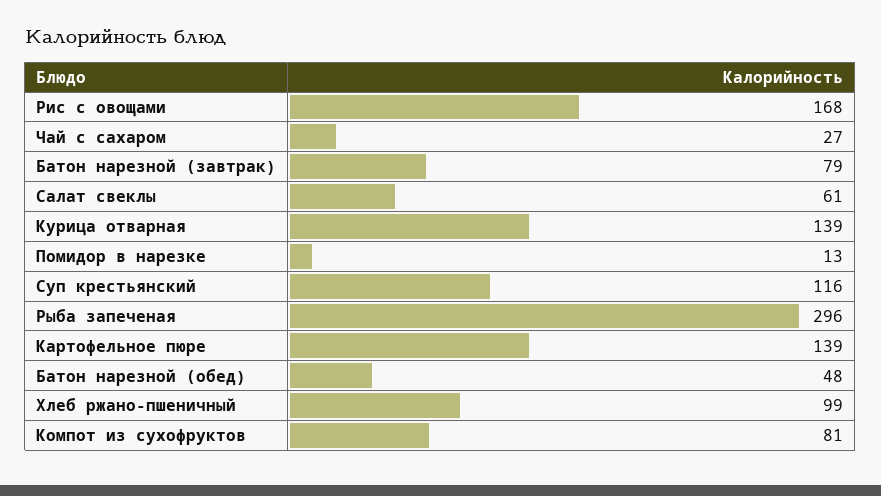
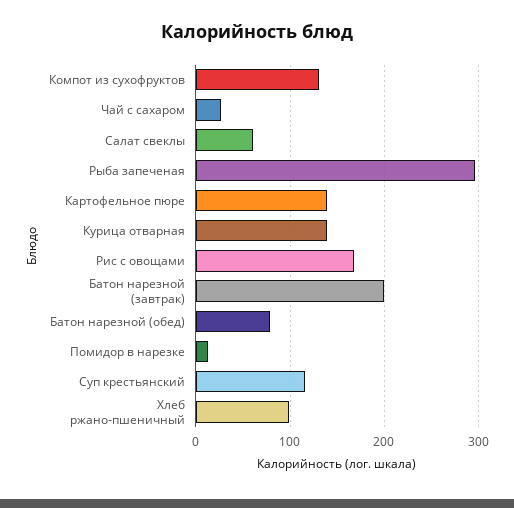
Батон нарезной (завтрак): 79 -> 200
Батон нарезной (обед): 48 -> 80
Компот из сухофруктов: 81 -> 130

